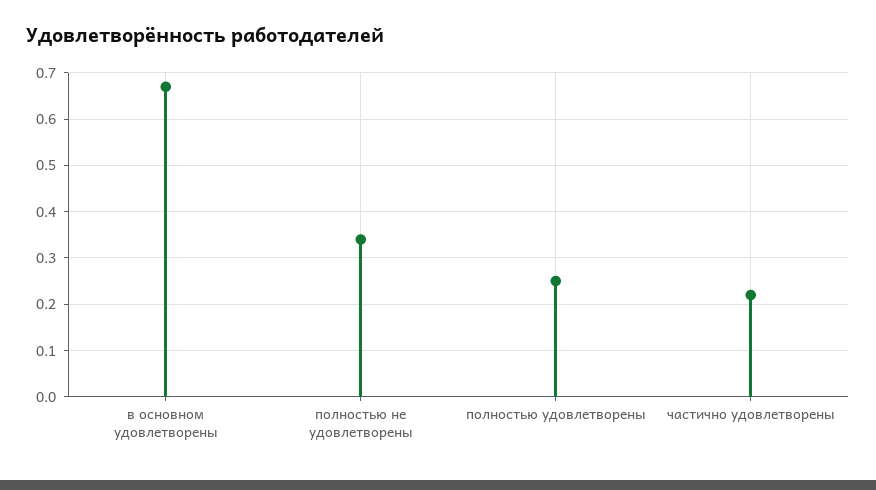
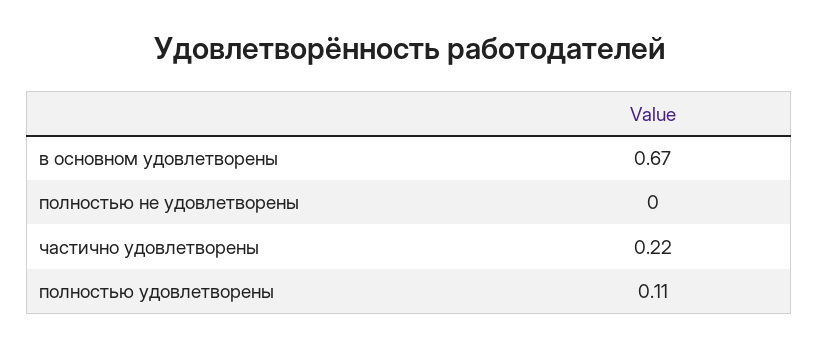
полностью не удовлетворены: 0.35 -> 0
полностью удовлетворены: 0.25 -> 0.11

